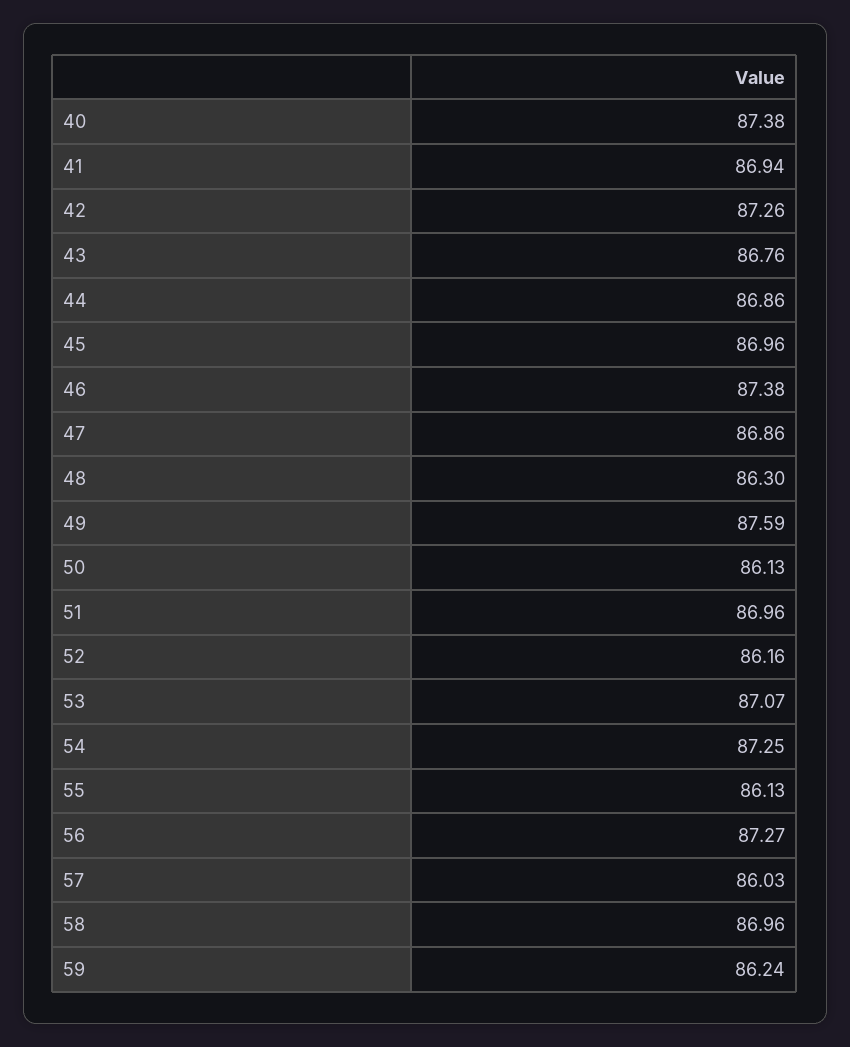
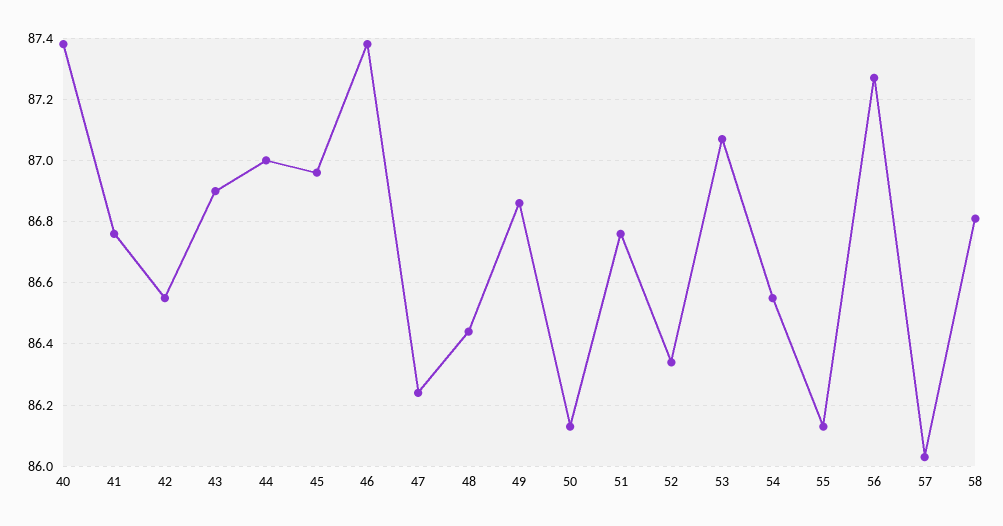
41: 86.94 -> 86.75
42: 87.26 -> 86.55
43: 86.76 -> 86.9
44: 86.86 -> 87
47: 86.86 -> 86.25
48: 86.3 -> 86.45
49: 87.59 -> 86.85
51: 86.96 -> 86.75
52: 86.16 -> 86.35
54: 87.25 -> 86.55
58: 86.96 -> 86.8
59: 86.24 -> none

